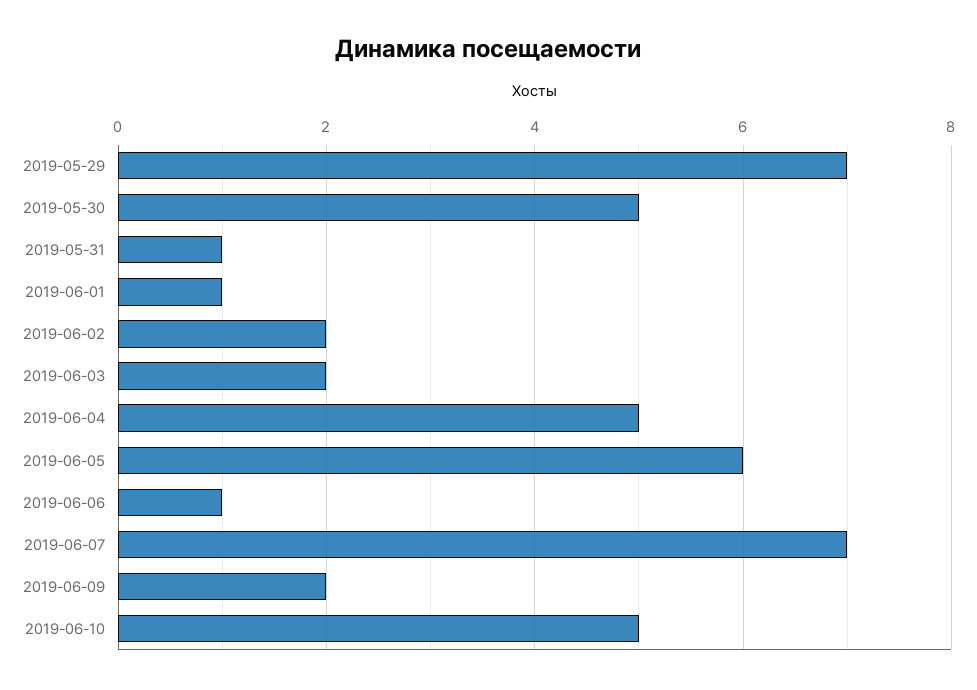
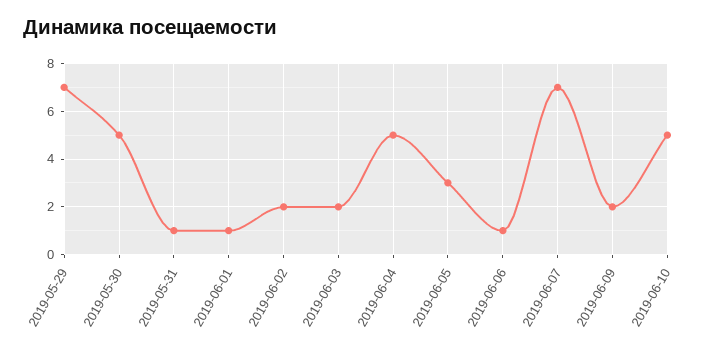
2019-06-05: 6 -> 3

